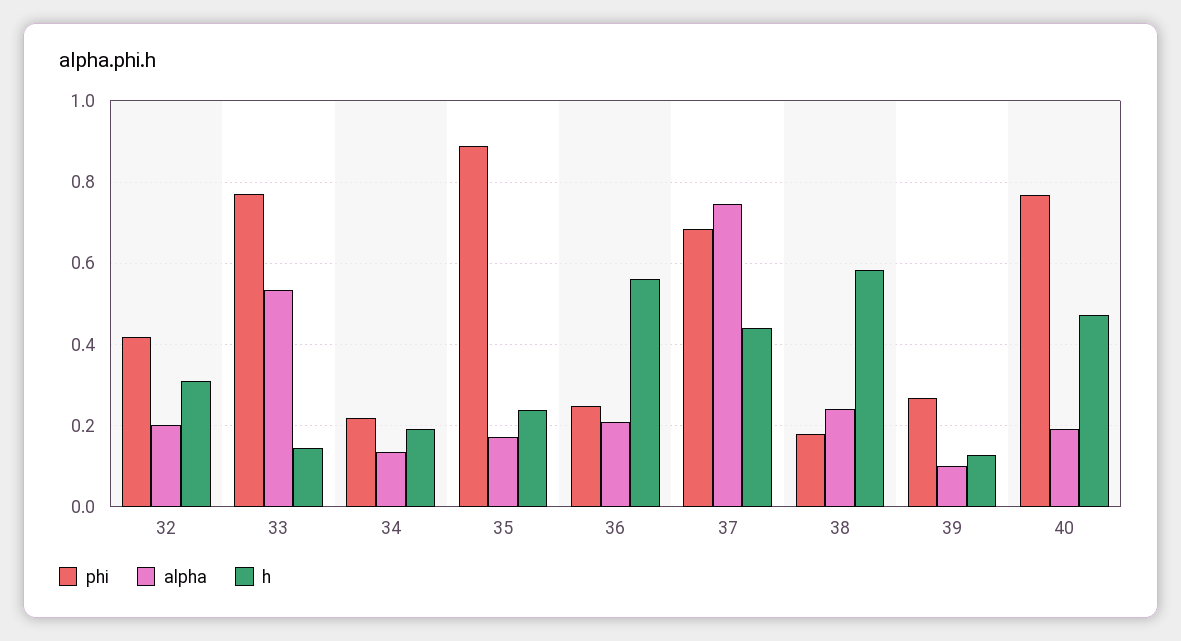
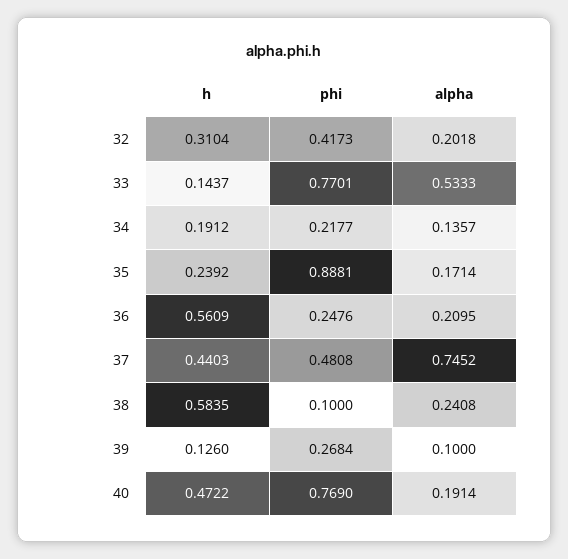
phi, 37: 0.68 -> 0.4808
phi, 38: 0.18 -> 0.1

